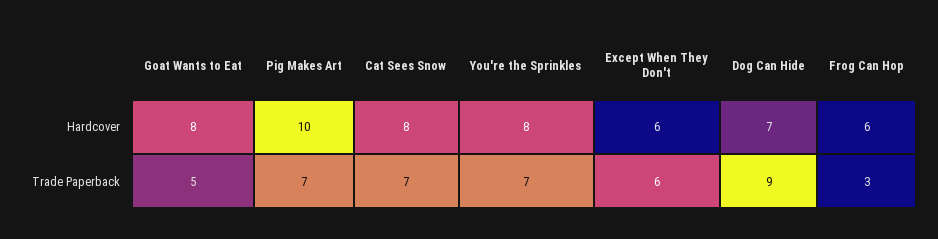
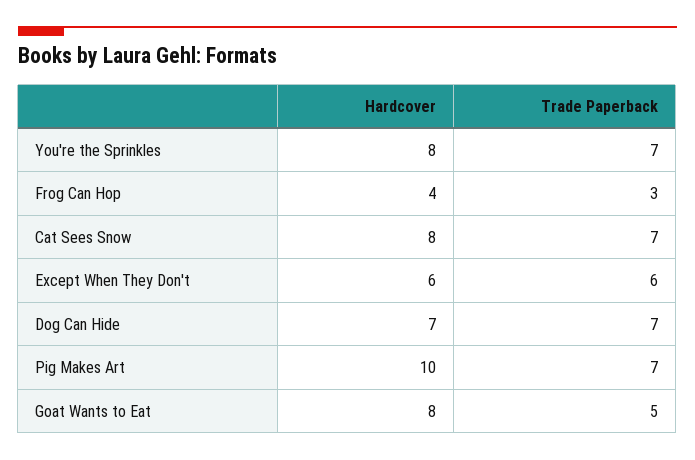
Frog Can Hop, Hardcover: 6 -> 4
Dog Can Hide, Trade Paperback: 9 -> 7

